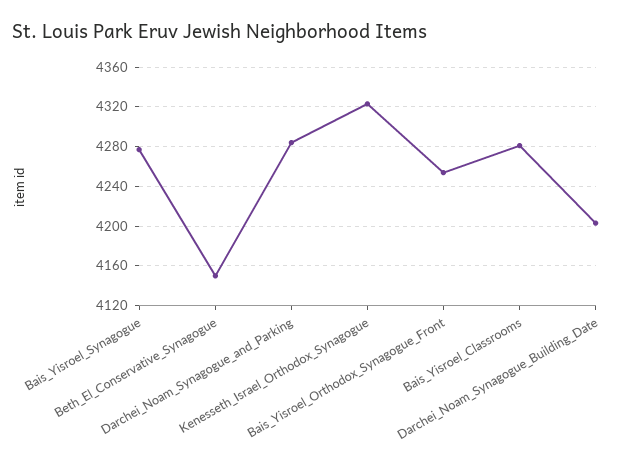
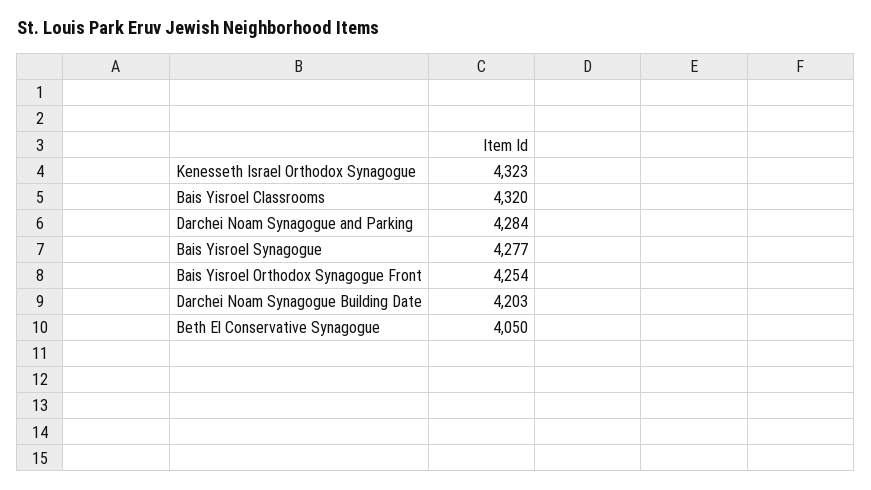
Beth_El_Conservative_Synagogue: 4150 -> 4050
Bais_Yisroel_Classrooms: 4280 -> 4320

